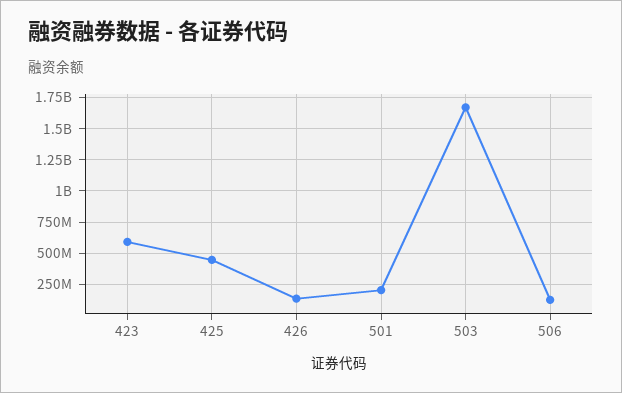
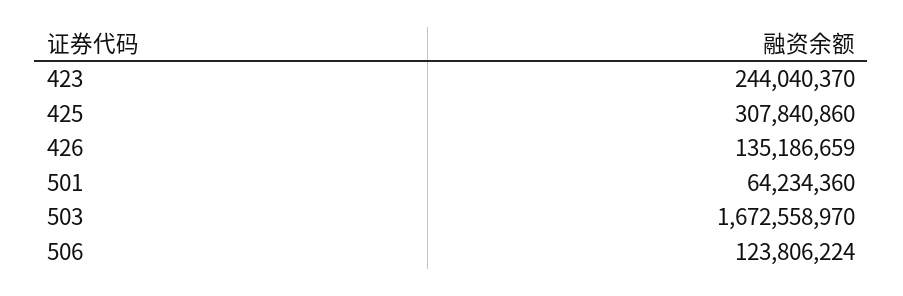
423: 600000000 -> 244040370
425: 450000000 -> 307840860
501: 200000000 -> 64234360

